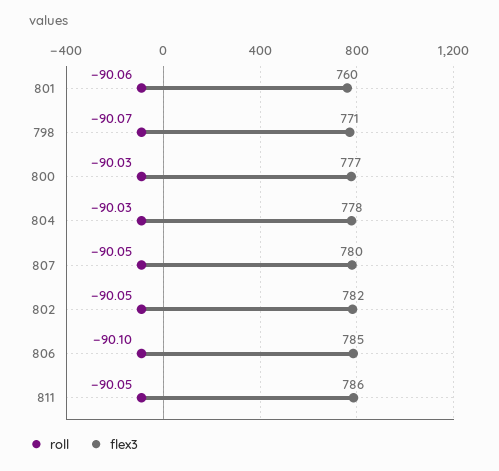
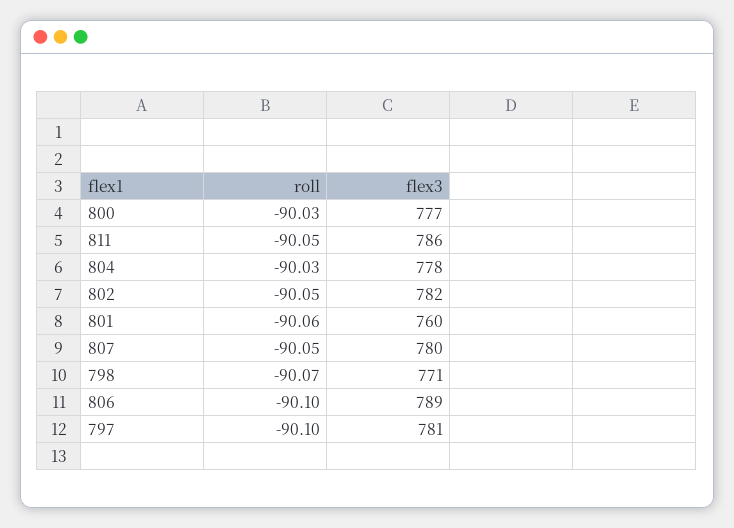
flex3, 806: 785 -> 789
roll, 797: none -> -90.1
flex3, 797: none -> 781

